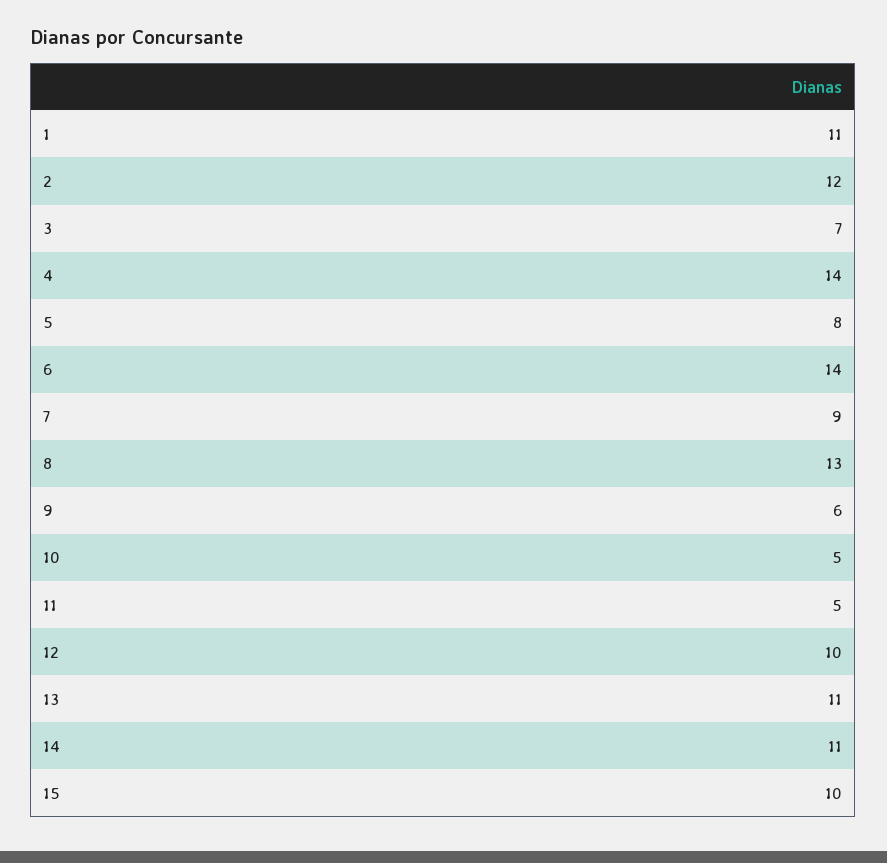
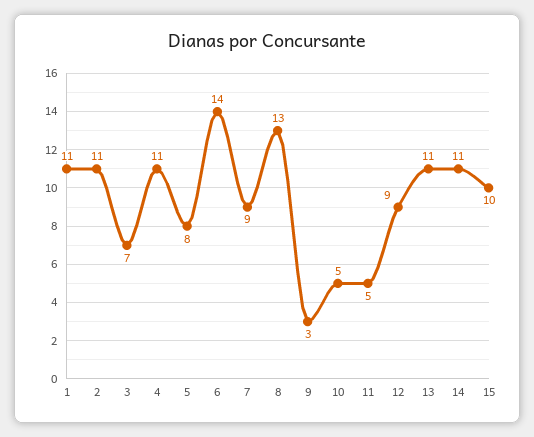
2: 12 -> 11
4: 14 -> 11
9: 6 -> 3
12: 10 -> 9

